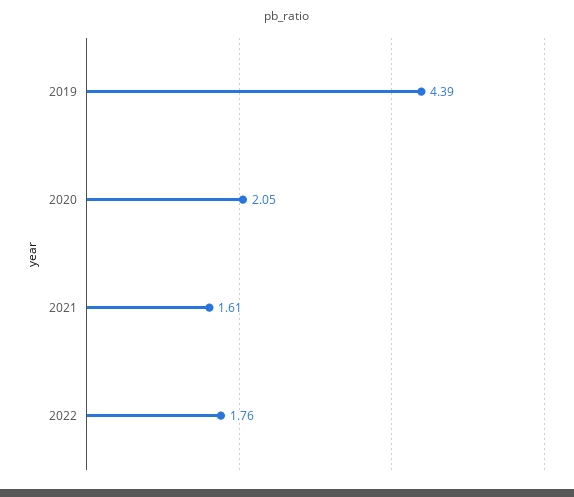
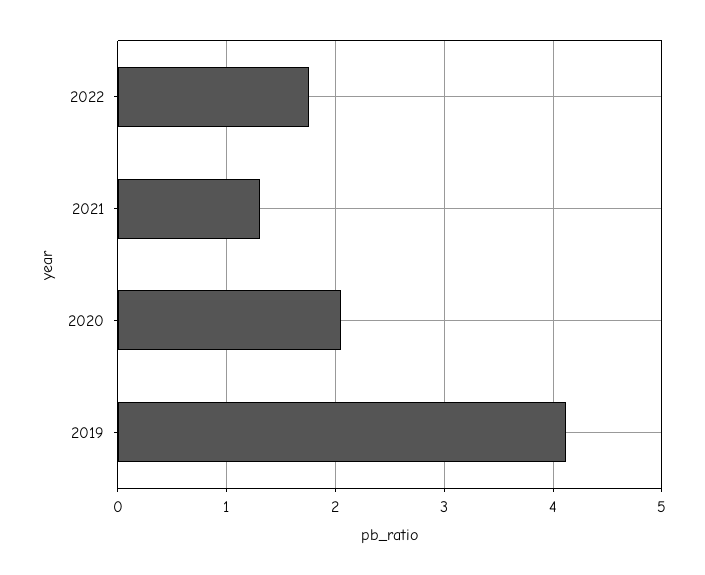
2019: 4.39 -> 4.1
2021: 1.61 -> 1.3

